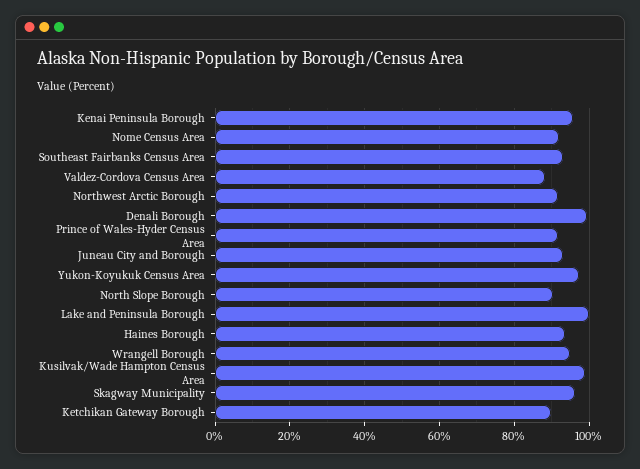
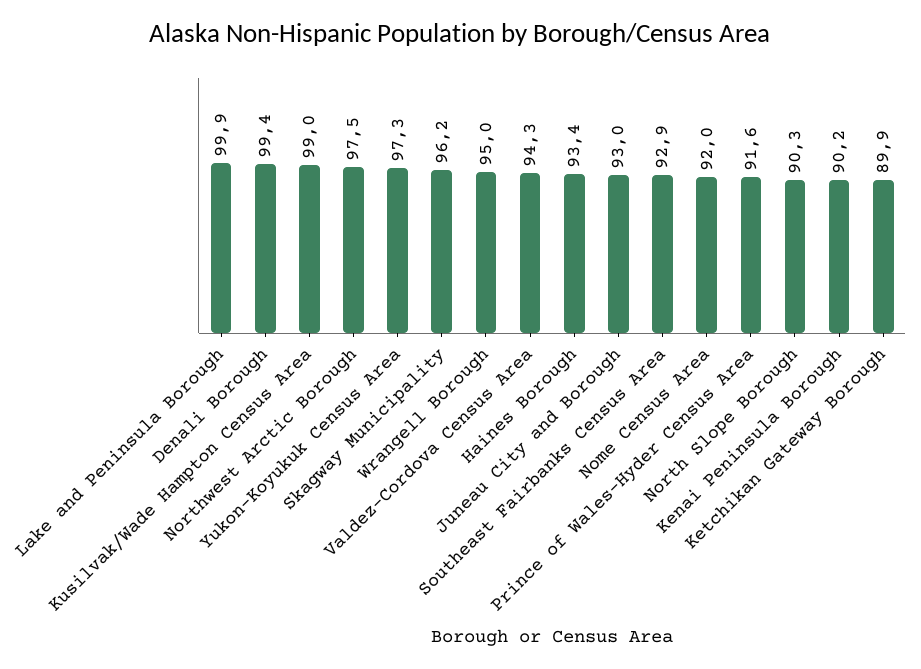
Kenai Peninsula Borough: 96 -> 90.2
Valdez-Cordova Census Area: 88 -> 94.3
Northwest Arctic Borough: 92 -> 97.5

